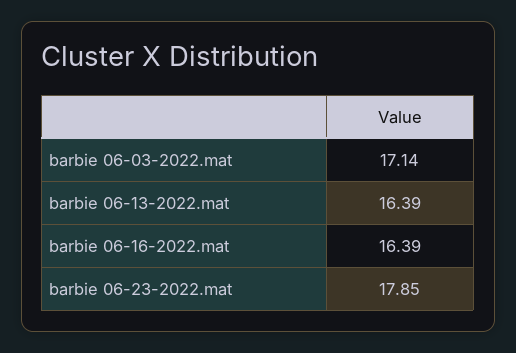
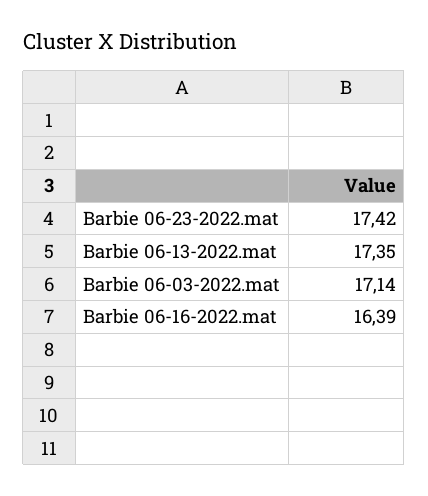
barbie 06-13-2022.mat: 16.39 -> 17.35
barbie 06-23-2022.mat: 17.85 -> 17.42

